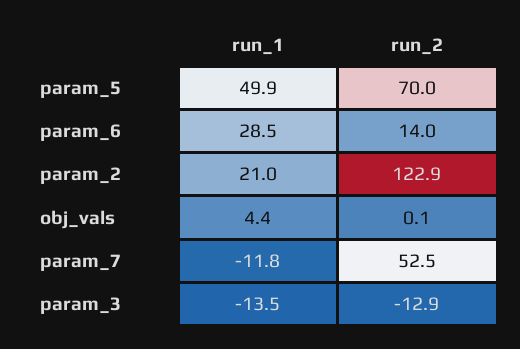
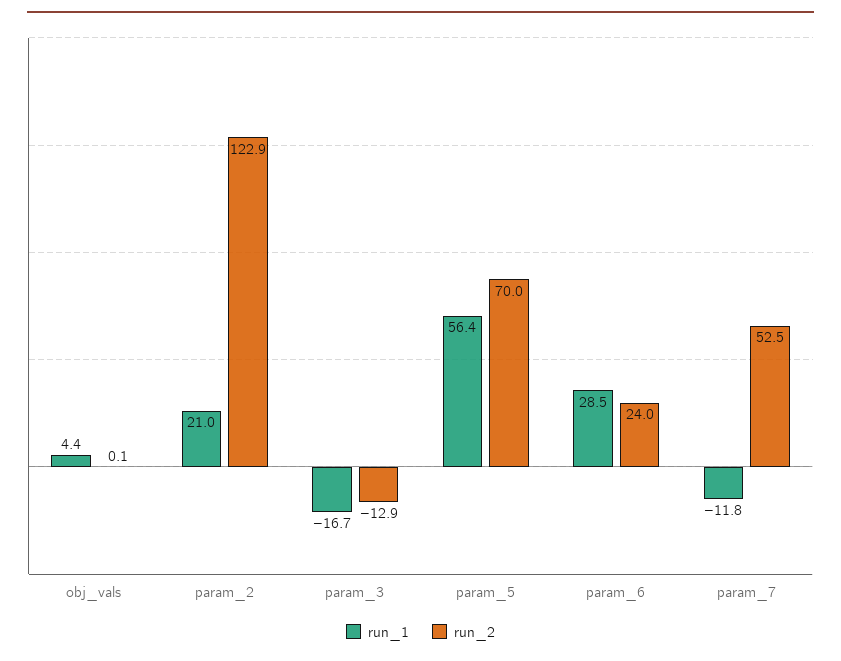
run_1, param_5: 49.9 -> 56.4
run_2, param_6: 14 -> 24
run_1, param_3: -13.5 -> -16.7

